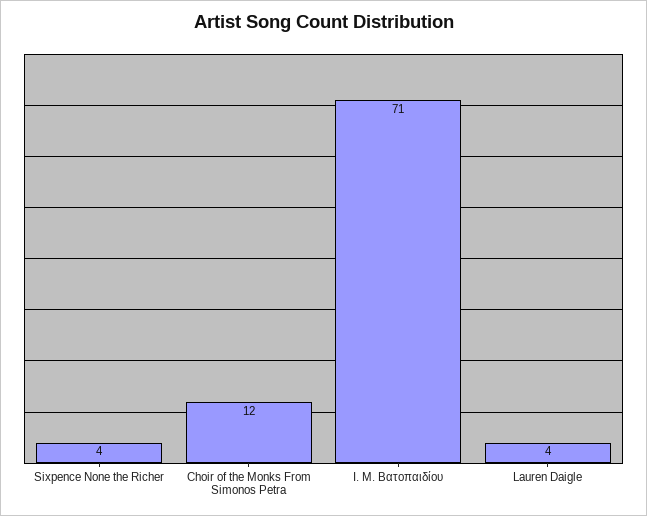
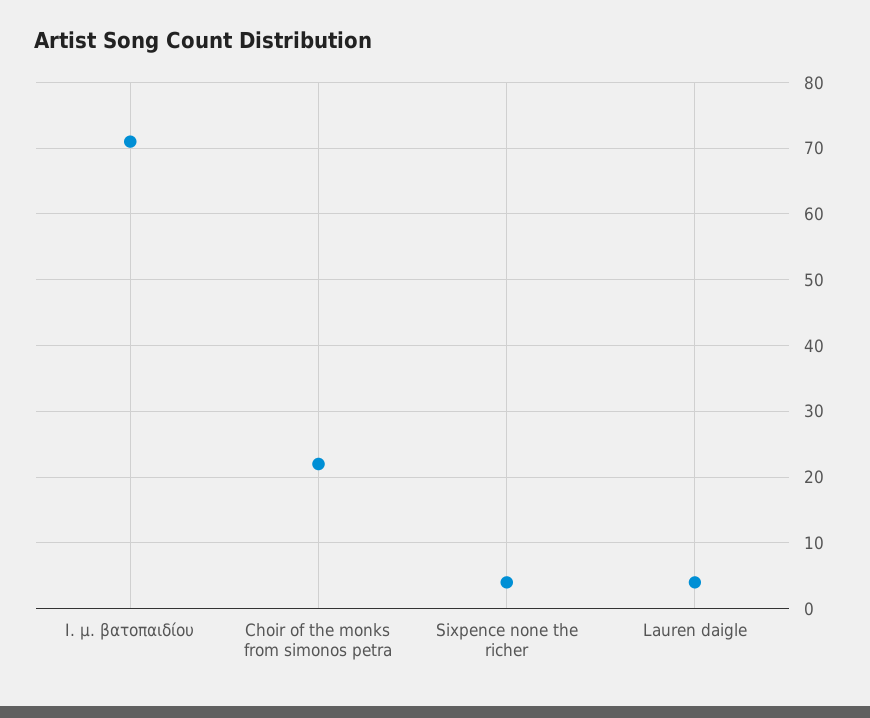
Choir of the Monks From Simonos Petra: 12 -> 22

